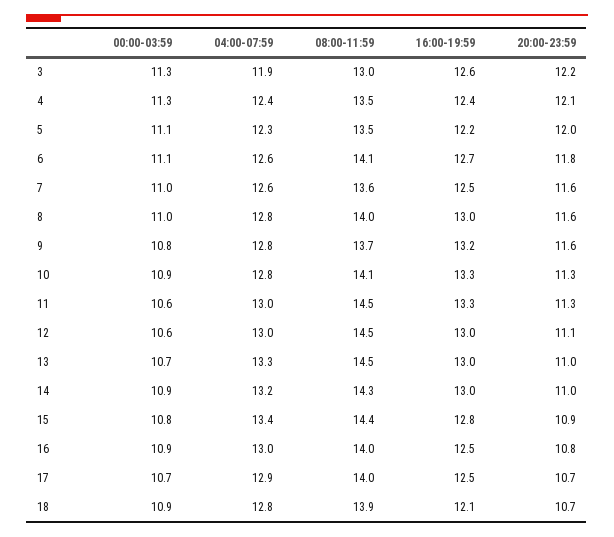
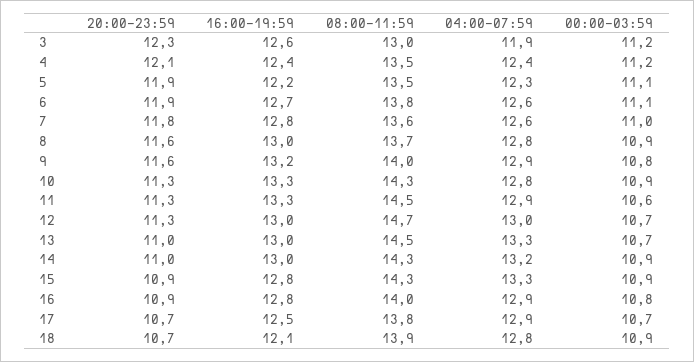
00:00-03:59, 3: 11.3 -> 11.2
20:00-23:59, 3: 12.2 -> 12.3
00:00-03:59, 4: 11.3 -> 11.2
20:00-23:59, 5: 12 -> 11.9
08:00-11:59, 6: 14.1 -> 13.8
20:00-23:59, 6: 11.8 -> 11.9
16:00-19:59, 7: 12.5 -> 12.8
20:00-23:59, 7: 11.6 -> 11.8
00:00-03:59, 8: 11 -> 10.9
08:00-11:59, 8: 14 -> 13.7
04:00-07:59, 9: 12.8 -> 12.9
08:00-11:59, 9: 13.7 -> 14
08:00-11:59, 10: 14.1 -> 14.3
04:00-07:59, 11: 13 -> 12.9
00:00-03:59, 12: 10.6 -> 10.7
08:00-11:59, 12: 14.5 -> 14.7
20:00-23:59, 12: 11.1 -> 11.3
00:00-03:59, 15: 10.8 -> 10.9
04:00-07:59, 15: 13.4 -> 13.3
08:00-11:59, 15: 14.4 -> 14.3
00:00-03:59, 16: 10.9 -> 10.8
04:00-07:59, 16: 13 -> 12.9
16:00-19:59, 16: 12.5 -> 12.8
20:00-23:59, 16: 10.8 -> 10.9
08:00-11:59, 17: 14 -> 13.8

